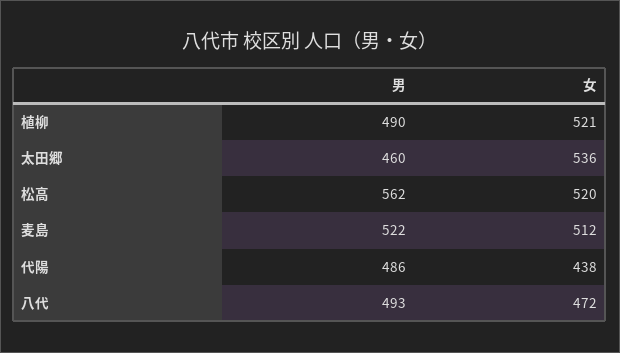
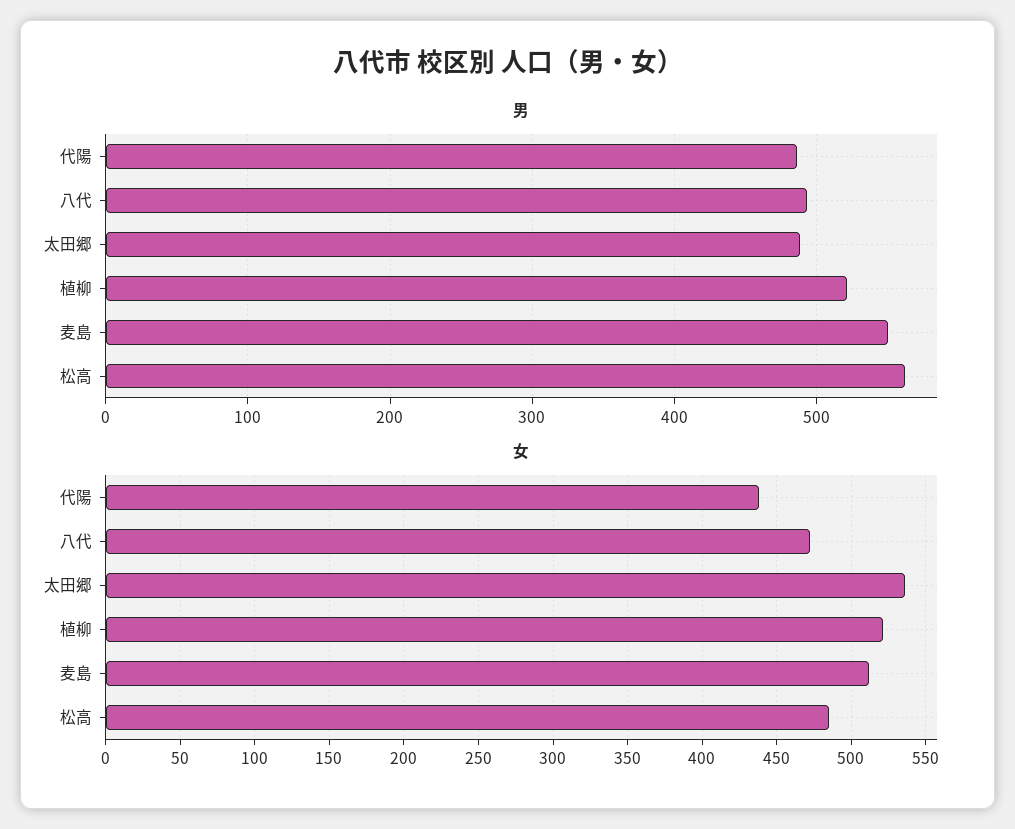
男, 植柳: 490 -> 520
男, 太田郷: 460 -> 490
女, 松高: 520 -> 485
男, 麦島: 522 -> 550

